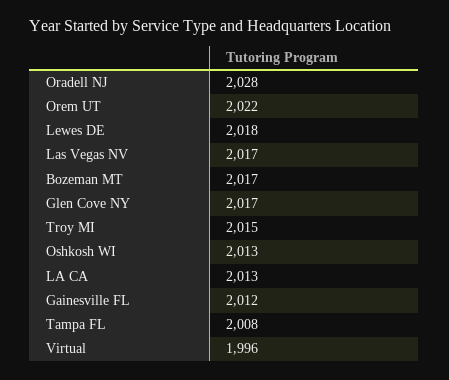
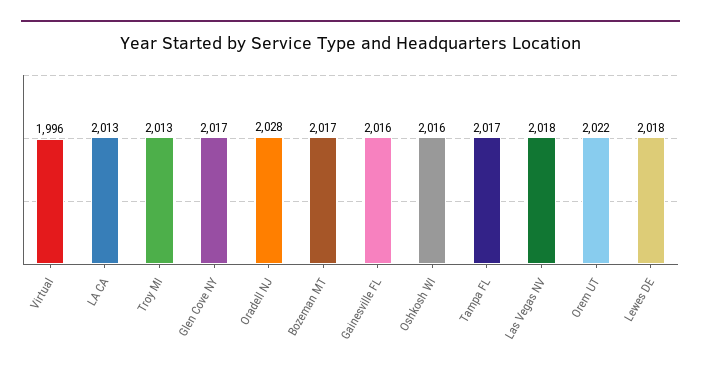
Las Vegas NV: 2017 -> 2018
Troy MI: 2015 -> 2013
Oshkosh WI: 2013 -> 2016
Gainesville FL: 2012 -> 2016
Tampa FL: 2008 -> 2017

